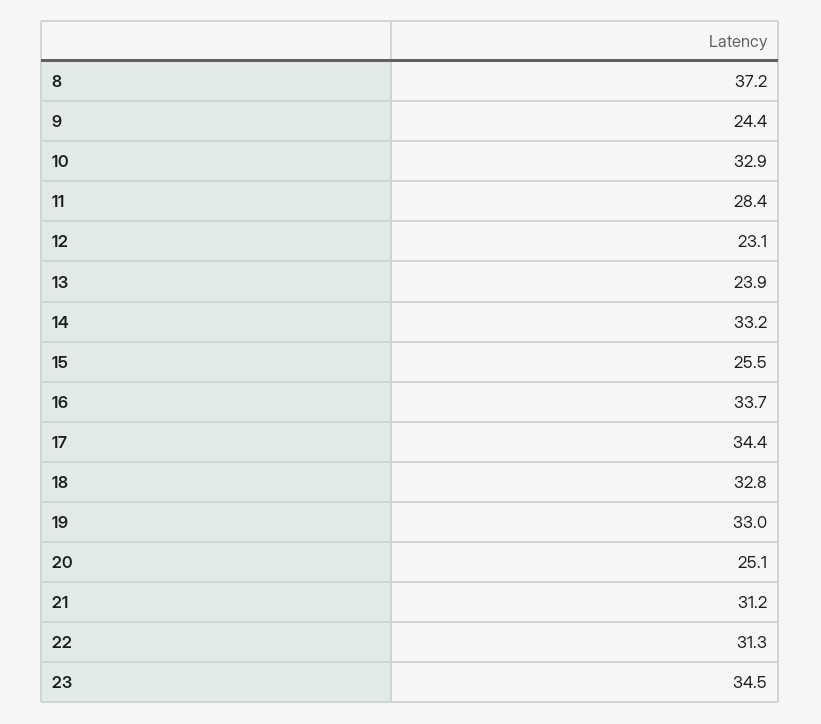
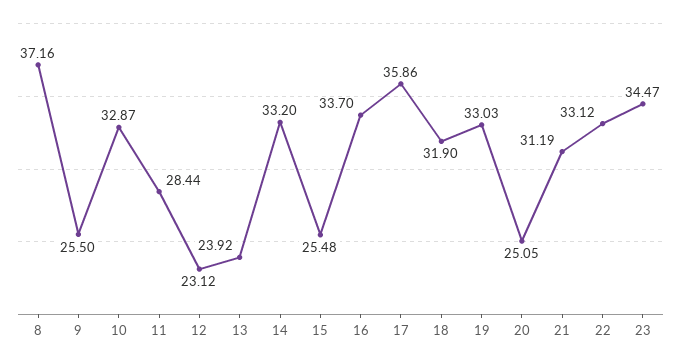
9: 24.4 -> 25.5
17: 34.4 -> 35.86
18: 32.8 -> 31.9
22: 31.3 -> 33.12

